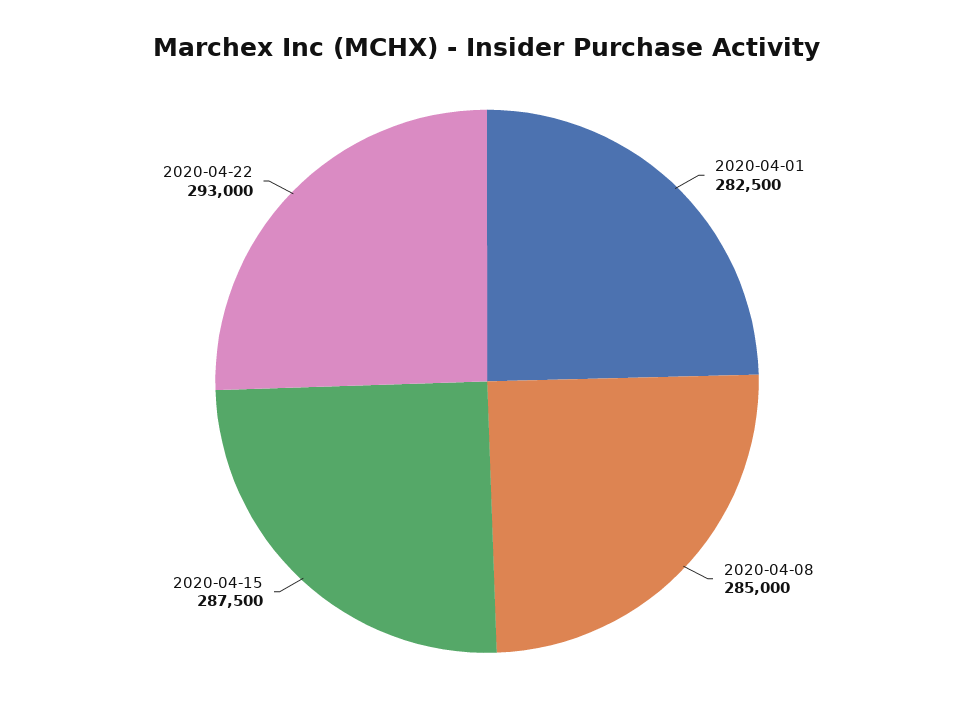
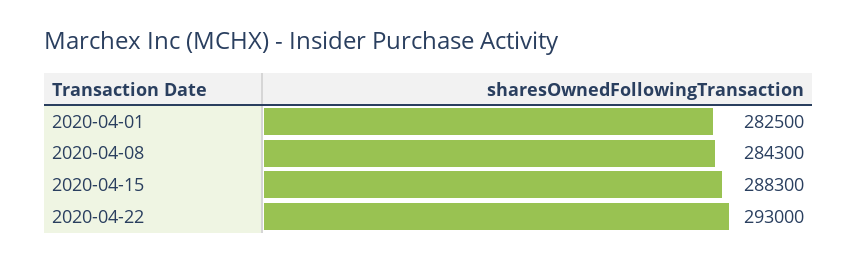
2020-04-08: 285000 -> 284300
2020-04-15: 287500 -> 288300

